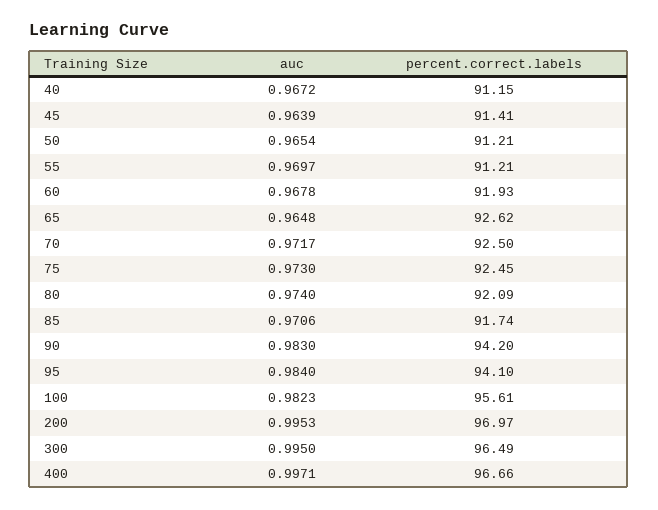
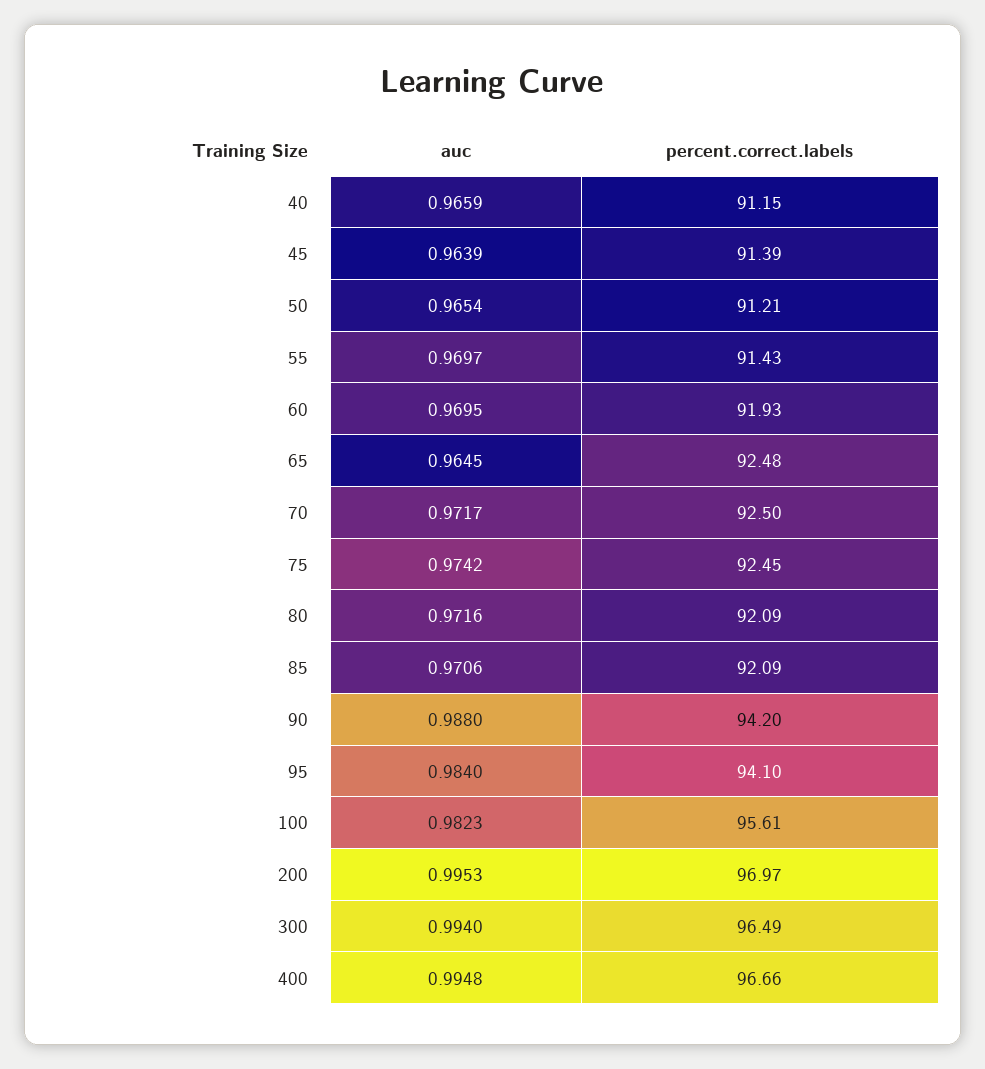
auc, 40: 0.9672 -> 0.9659
percent.correct.labels, 45: 91.41 -> 91.39
percent.correct.labels, 55: 91.21 -> 91.43
auc, 60: 0.9678 -> 0.9695
auc, 65: 0.9648 -> 0.9645
percent.correct.labels, 65: 92.62 -> 92.48
auc, 75: 0.973 -> 0.9742
auc, 80: 0.974 -> 0.9716
percent.correct.labels, 85: 91.74 -> 92.09
auc, 90: 0.983 -> 0.988
auc, 300: 0.995 -> 0.994
auc, 400: 0.9971 -> 0.9948

